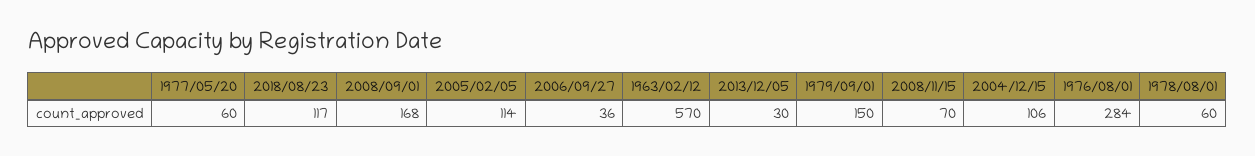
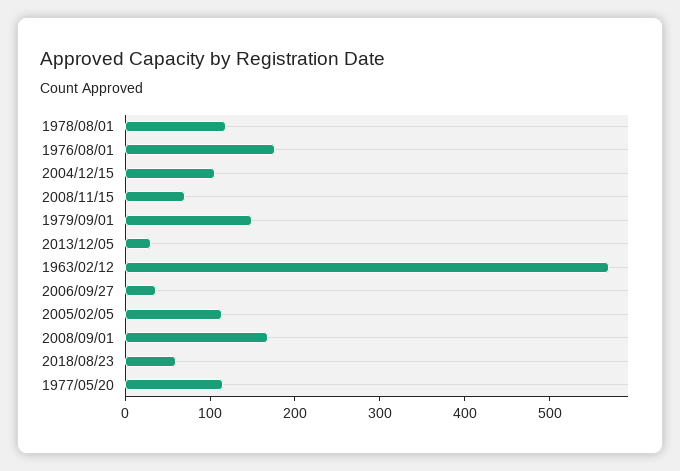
1977/05/20: 60 -> 120
2018/08/23: 117 -> 60
1976/08/01: 284 -> 180
1978/08/01: 60 -> 120

